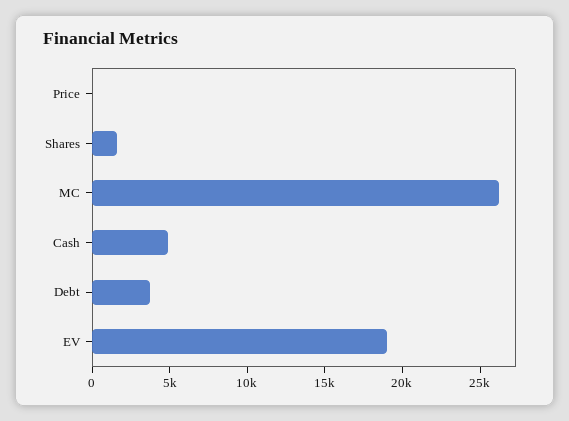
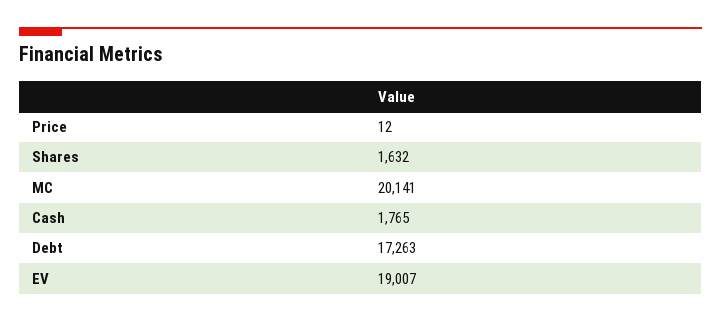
MC: 26000 -> 20141
Cash: 5000 -> 1765
Debt: 4000 -> 17263

